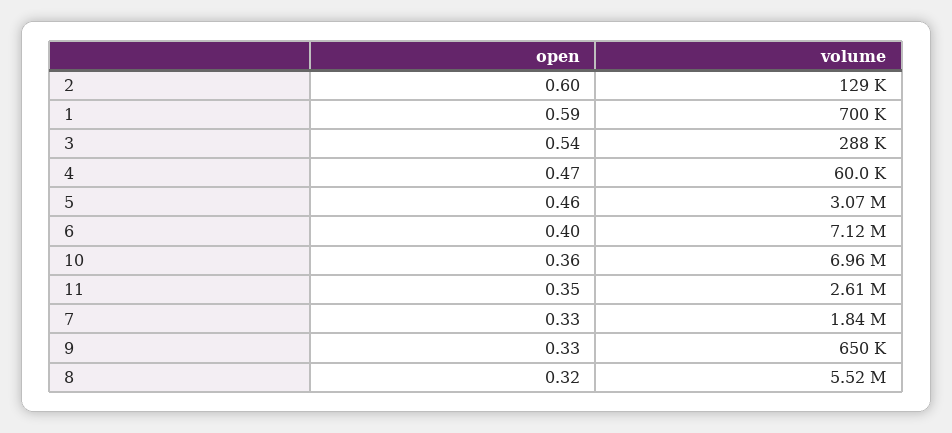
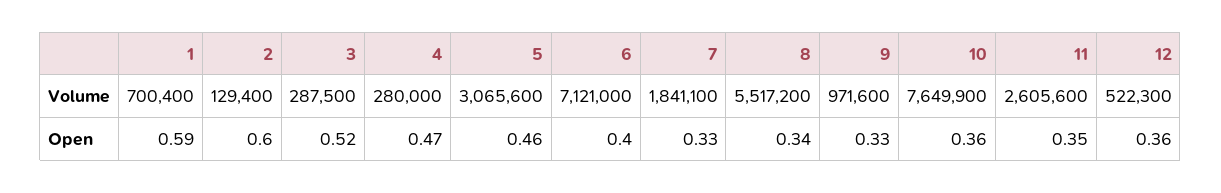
open, 3: 0.54 -> 0.52
volume, 4: 60000 -> 280000
volume, 10: 6960000 -> 7649900
volume, 9: 650000 -> 971600
open, 8: 0.32 -> 0.34
volume, 12: none -> 522300
open, 12: none -> 0.36

